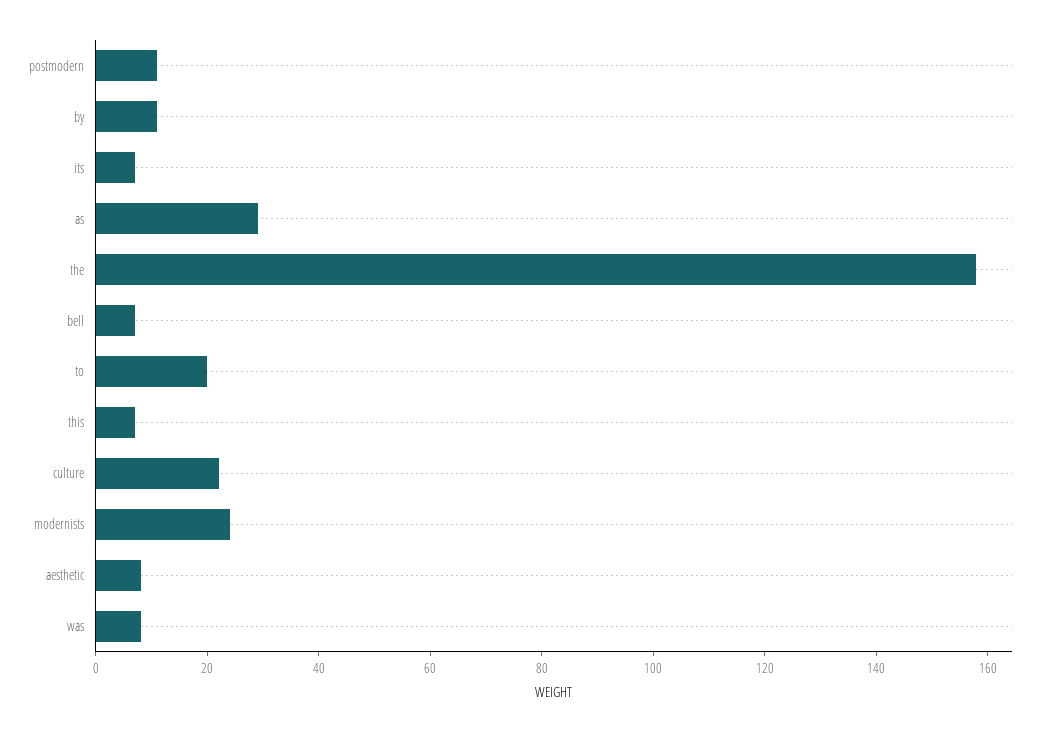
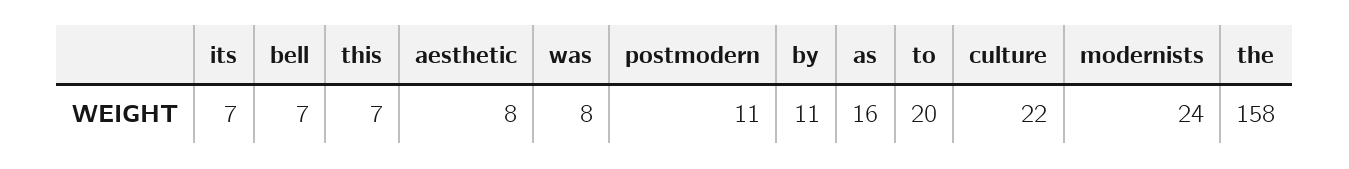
as: 30 -> 16

